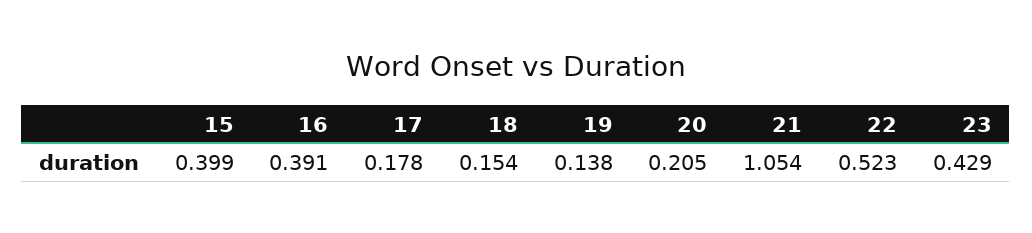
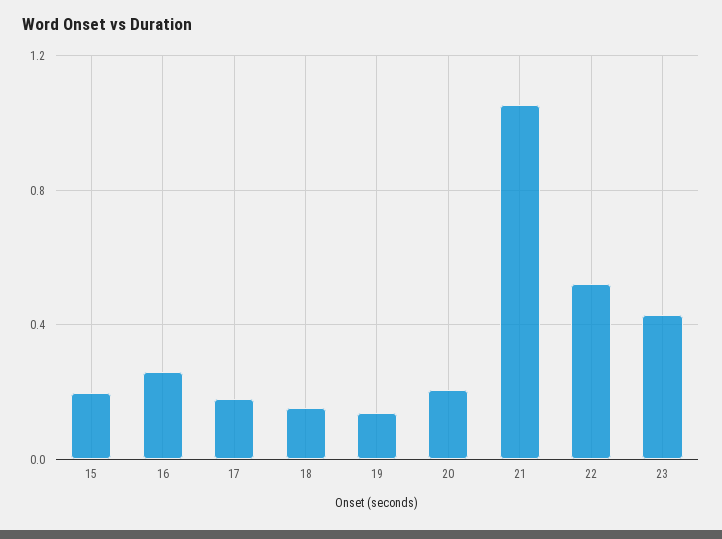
15: 0.399 -> 0.2
16: 0.391 -> 0.25

